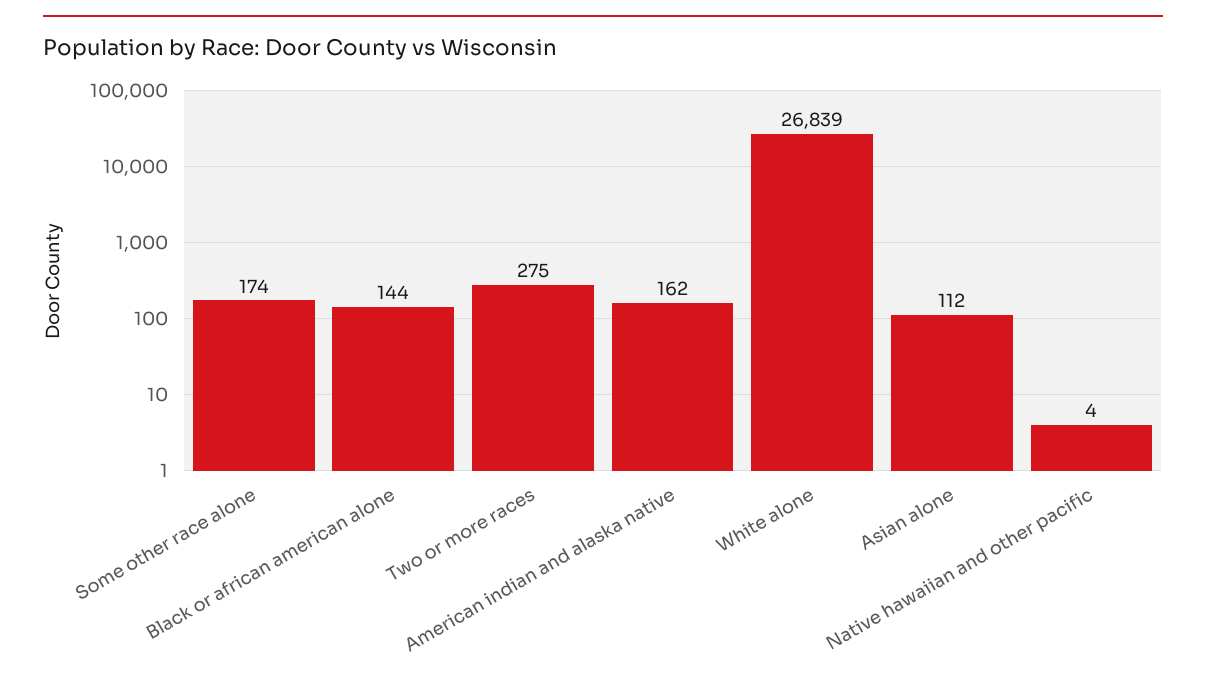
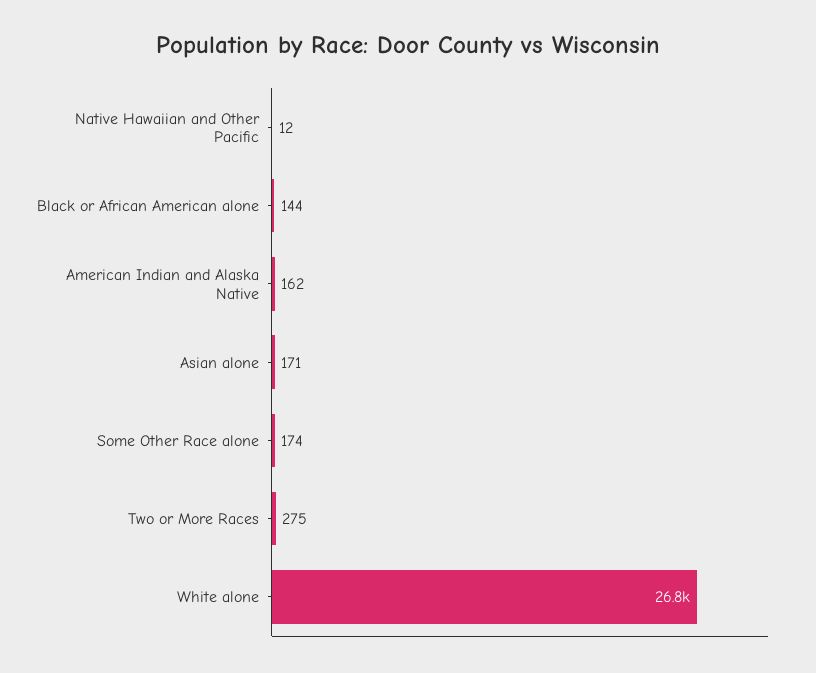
Asian alone: 112 -> 171
Native hawaiian and other pacific: 4 -> 12

